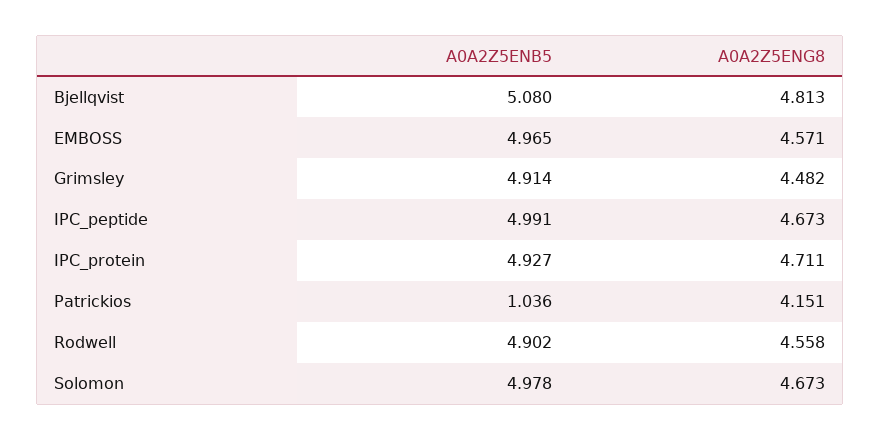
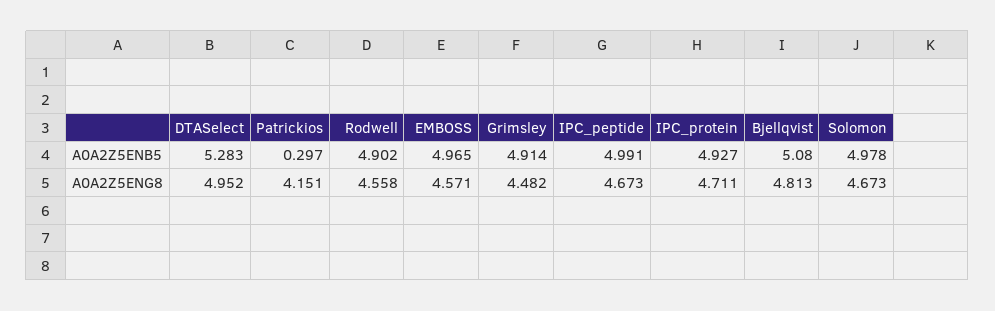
A0A2Z5ENB5, Patrickios: 1.036 -> 0.297
A0A2Z5ENB5, DTASelect: none -> 5.283
A0A2Z5ENG8, DTASelect: none -> 4.952

